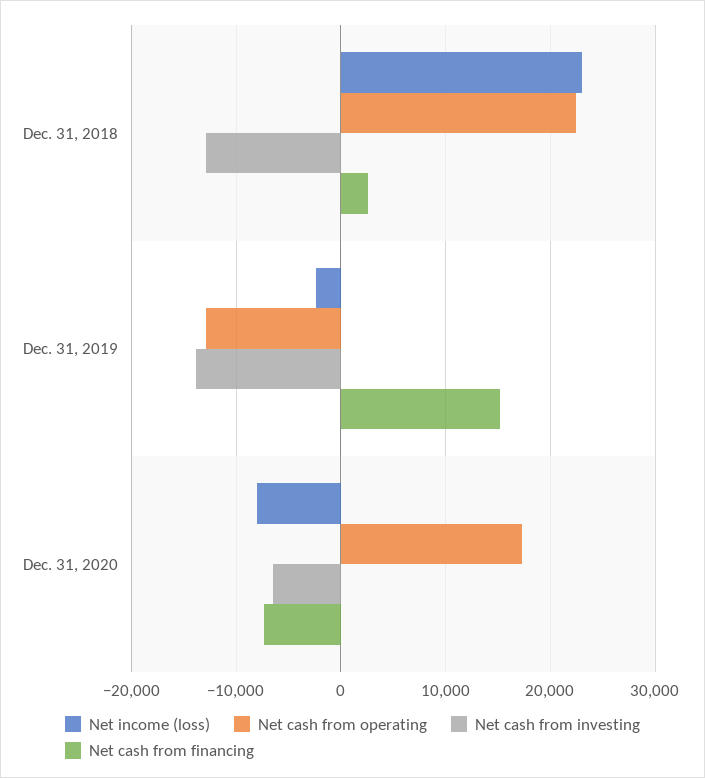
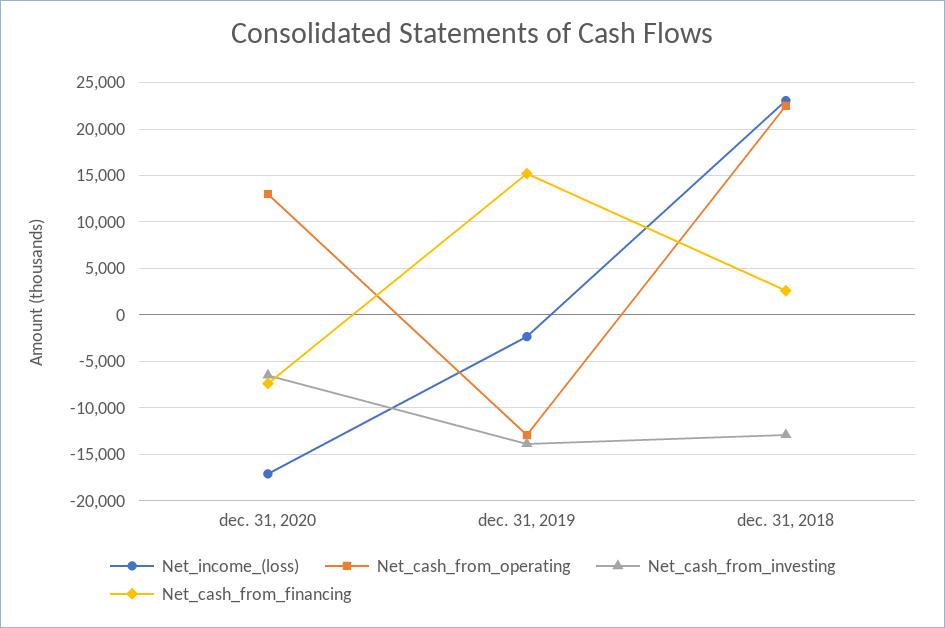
Net income (loss), Dec. 31, 2020: -8000 -> -17000
Net cash from operating, Dec. 31, 2020: 17000 -> 13000

